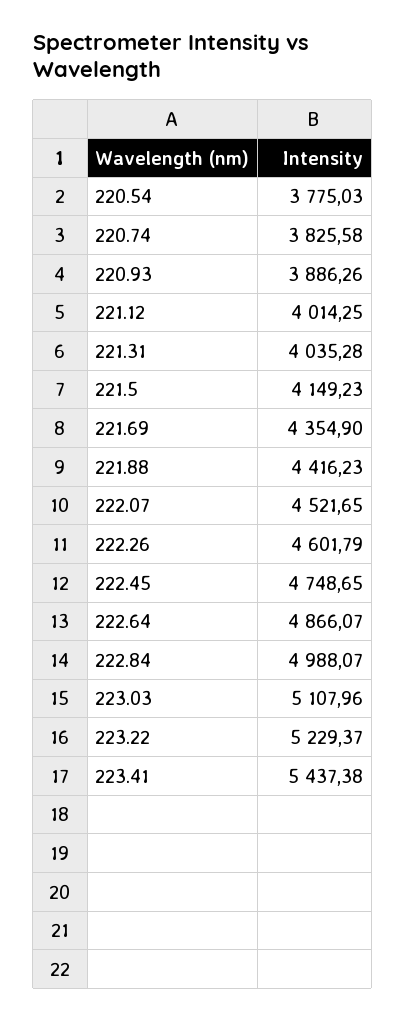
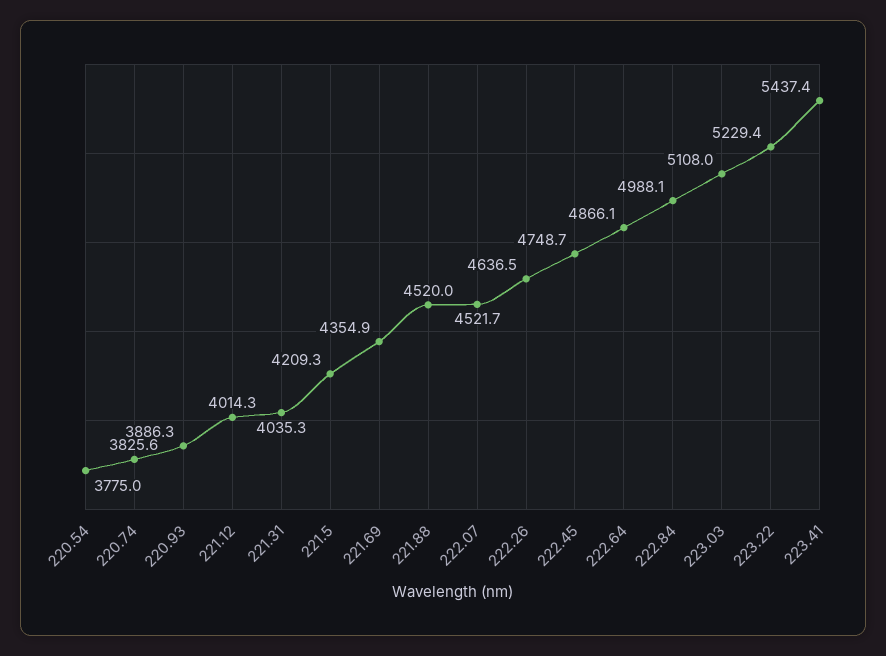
221.5: 4149.23 -> 4209.3
221.88: 4416.23 -> 4520
222.26: 4601.79 -> 4636.5

